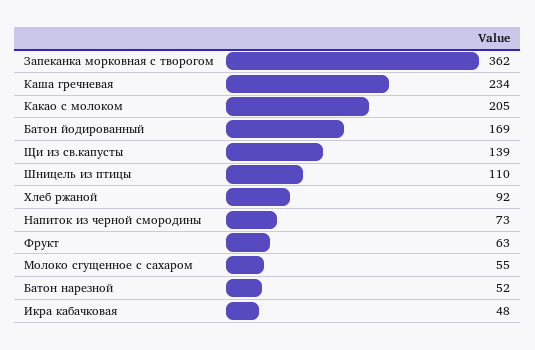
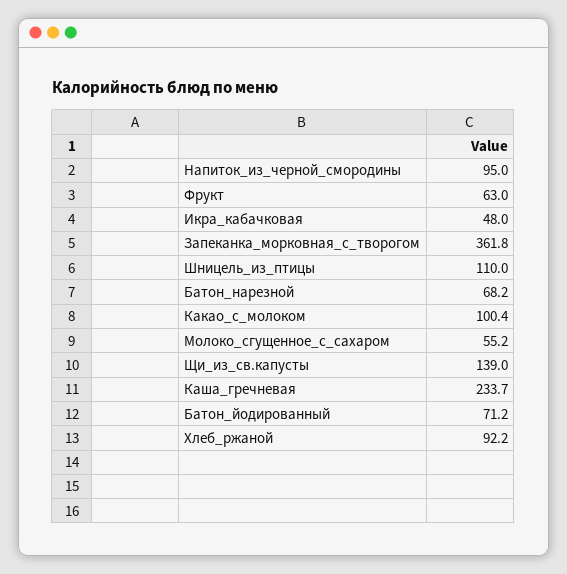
Какао с молоком: 205 -> 100.4
Батон йодированный: 169 -> 71.2
Напиток из черной смородины: 73 -> 95
Батон нарезной: 52 -> 68.2

